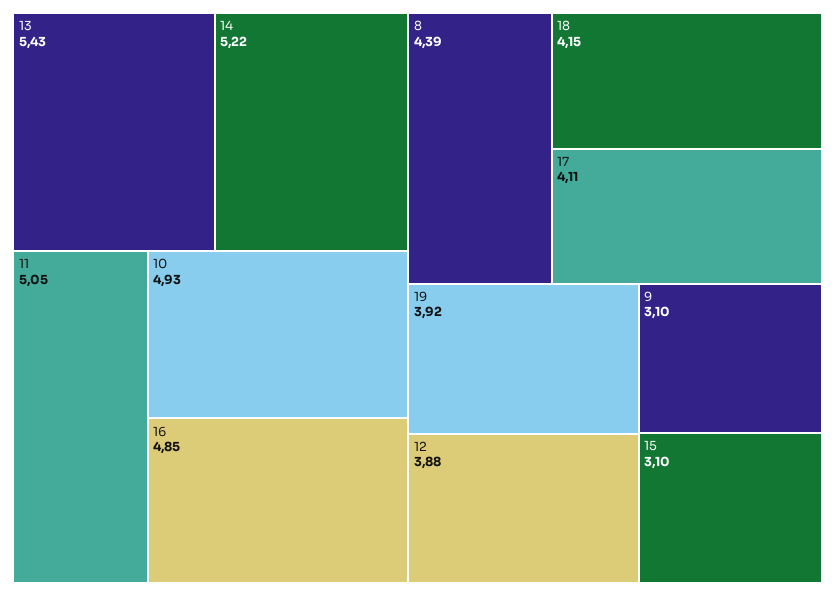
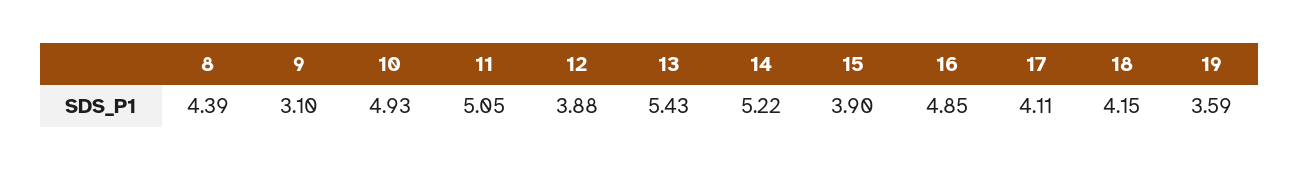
19: 3.92 -> 3.59
15: 3.1 -> 3.9

